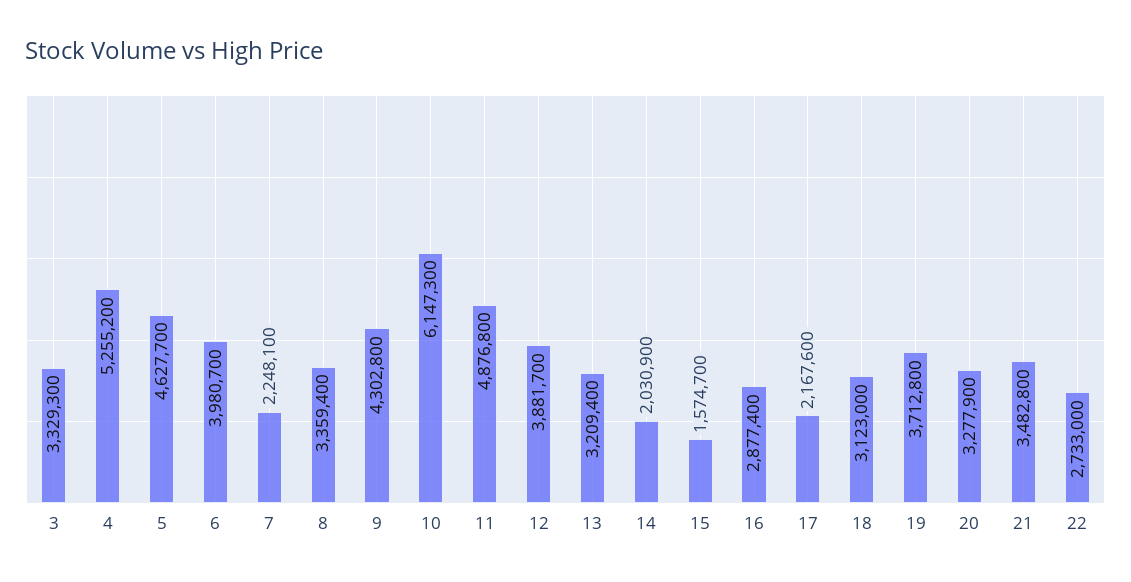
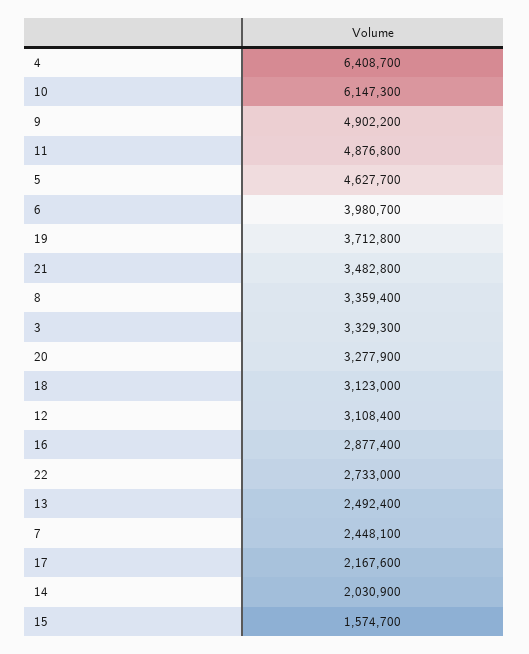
4: 5255200 -> 6408700
7: 2248100 -> 2448100
9: 4302800 -> 4902200
12: 3881700 -> 3108400
13: 3209400 -> 2492400

